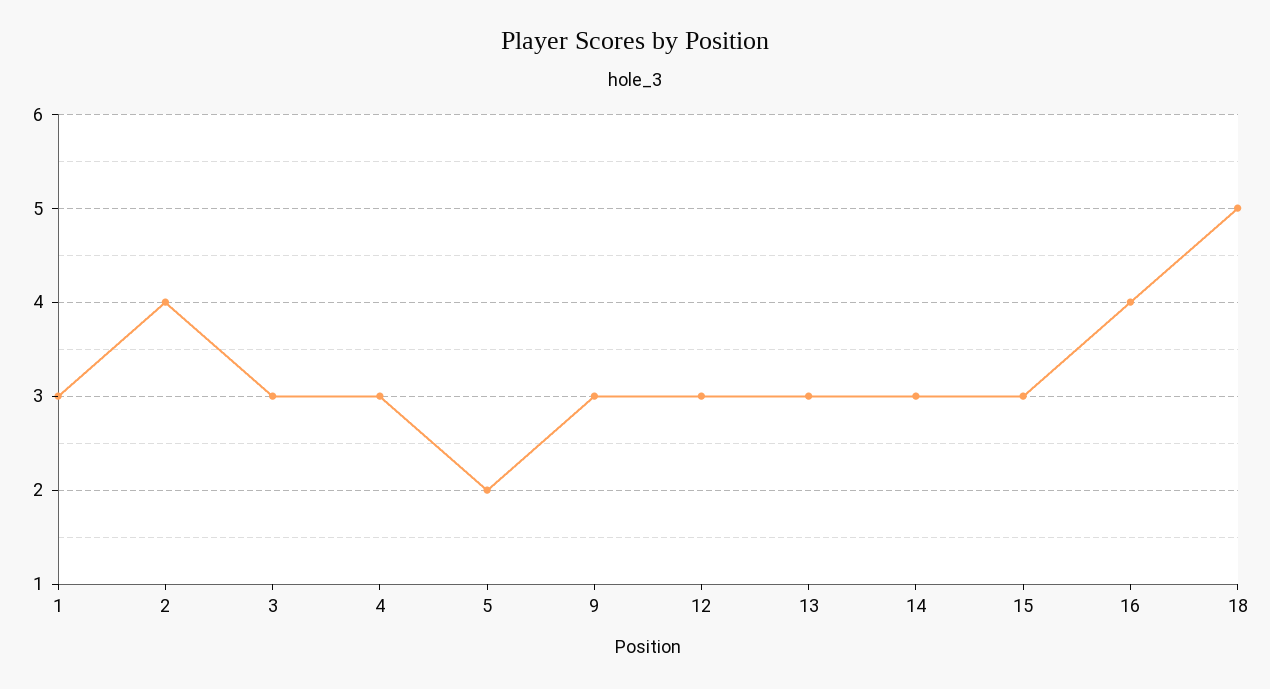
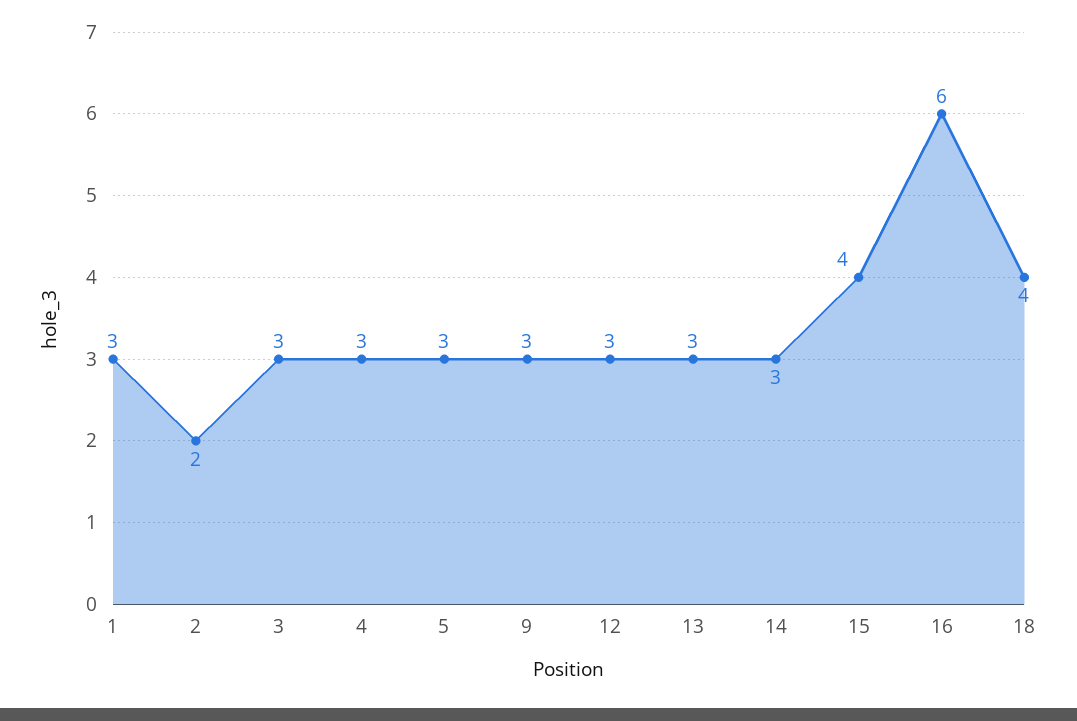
2: 4 -> 2
5: 2 -> 3
15: 3 -> 4
16: 4 -> 6
18: 5 -> 4

